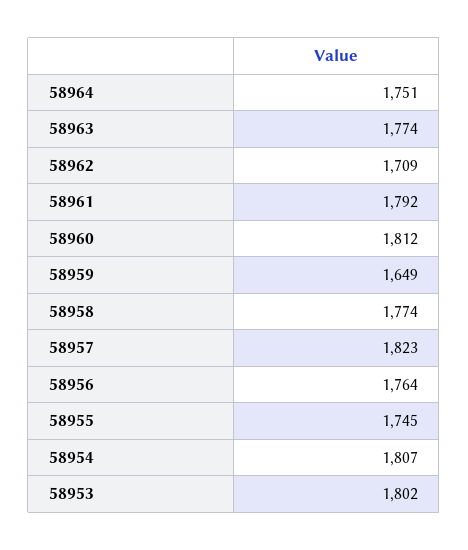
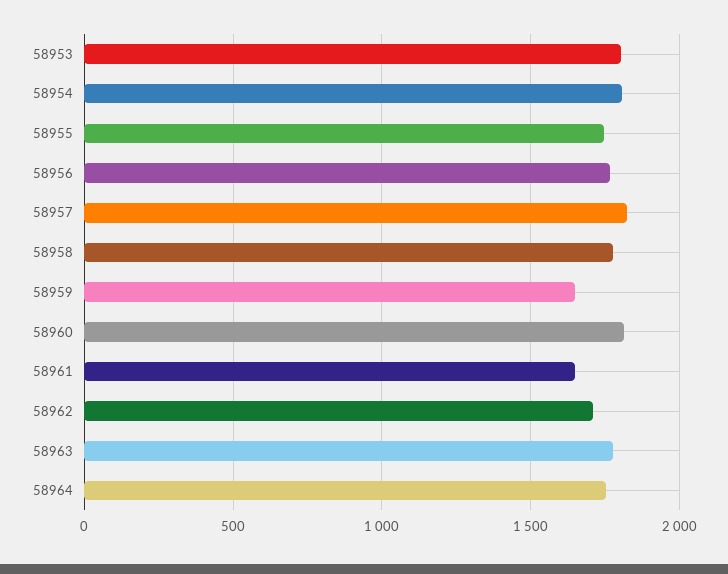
58961: 1792 -> 1650

